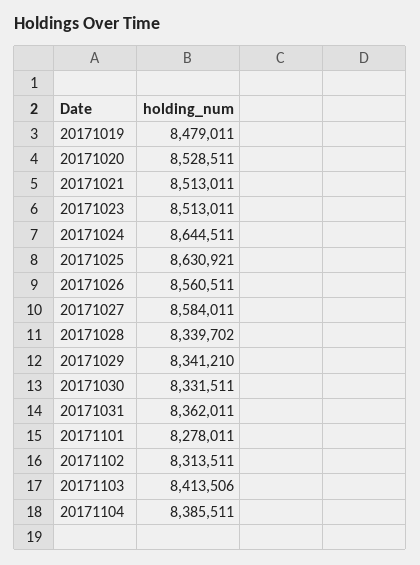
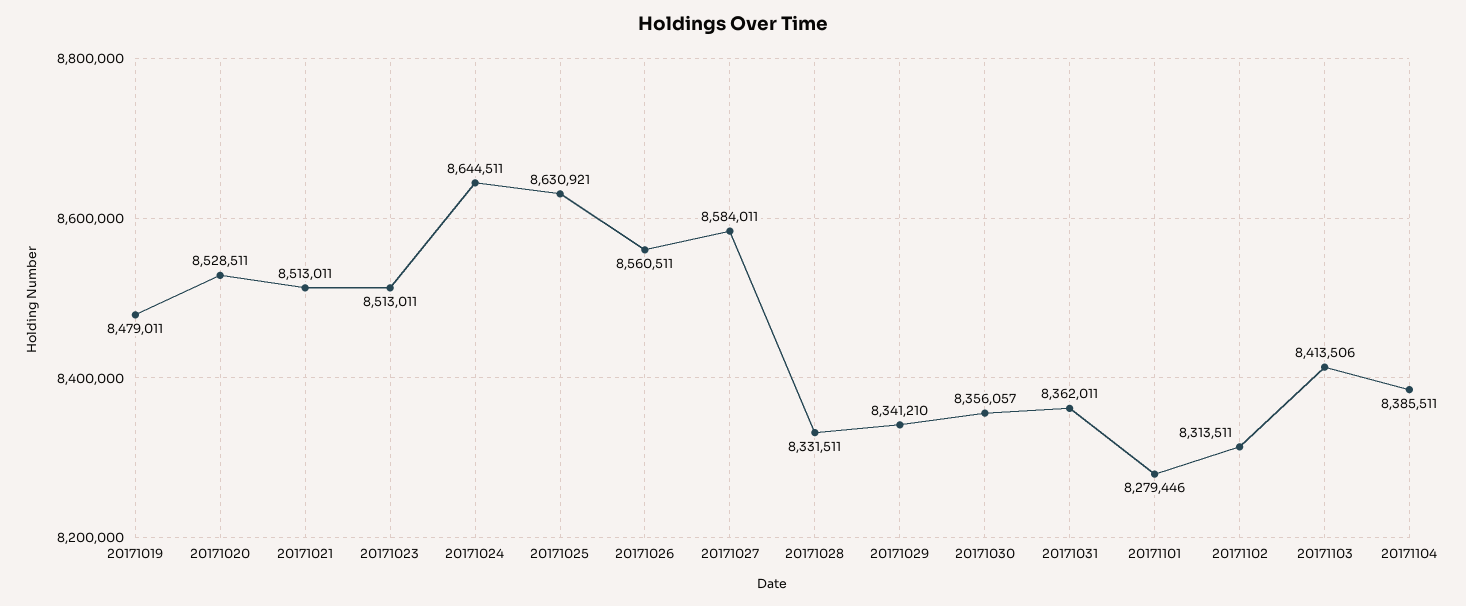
20171028: 8339702 -> 8331511
20171030: 8331511 -> 8356057
20171101: 8278011 -> 8279446

